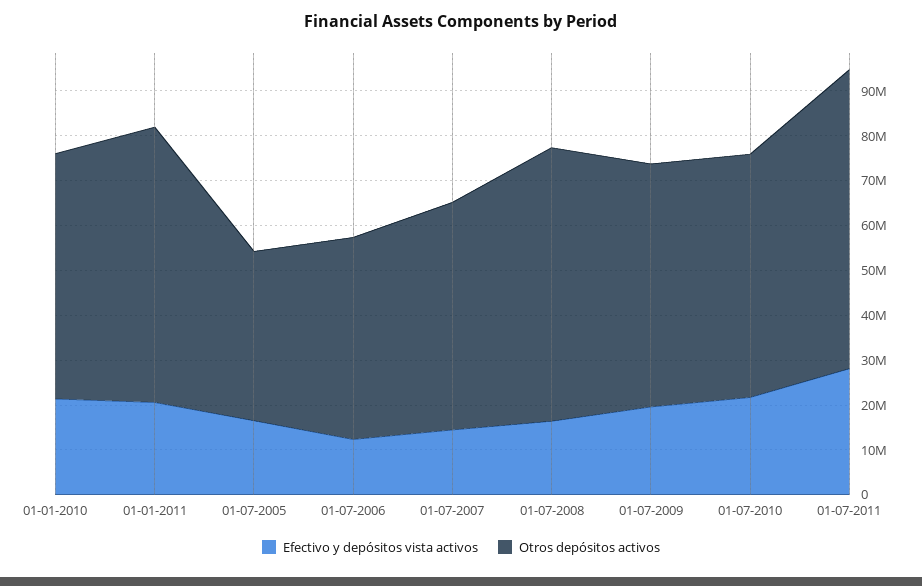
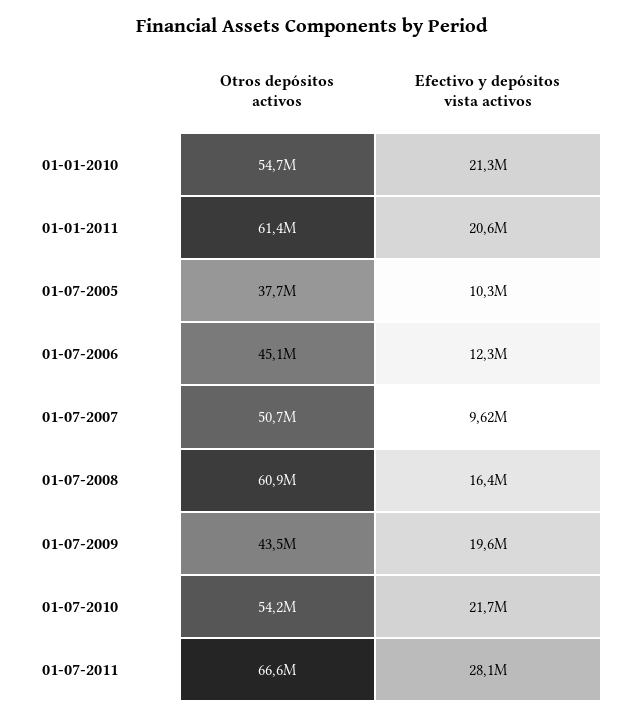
Efectivo y depósitos vista activos, 01-07-2005: 16000000 -> 10300000
Efectivo y depósitos vista activos, 01-07-2007: 14000000 -> 9620000
Otros depósitos activos, 01-07-2009: 54000000 -> 43500000

